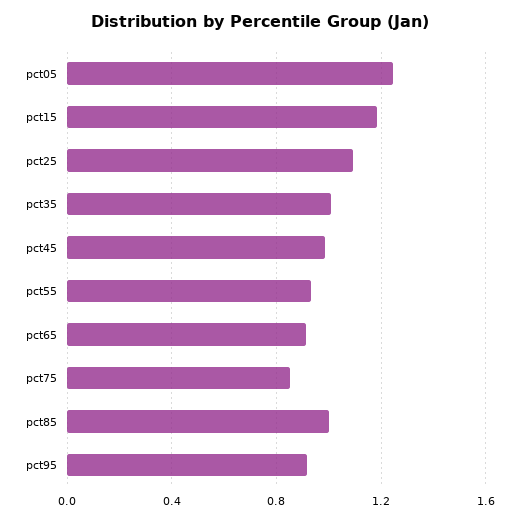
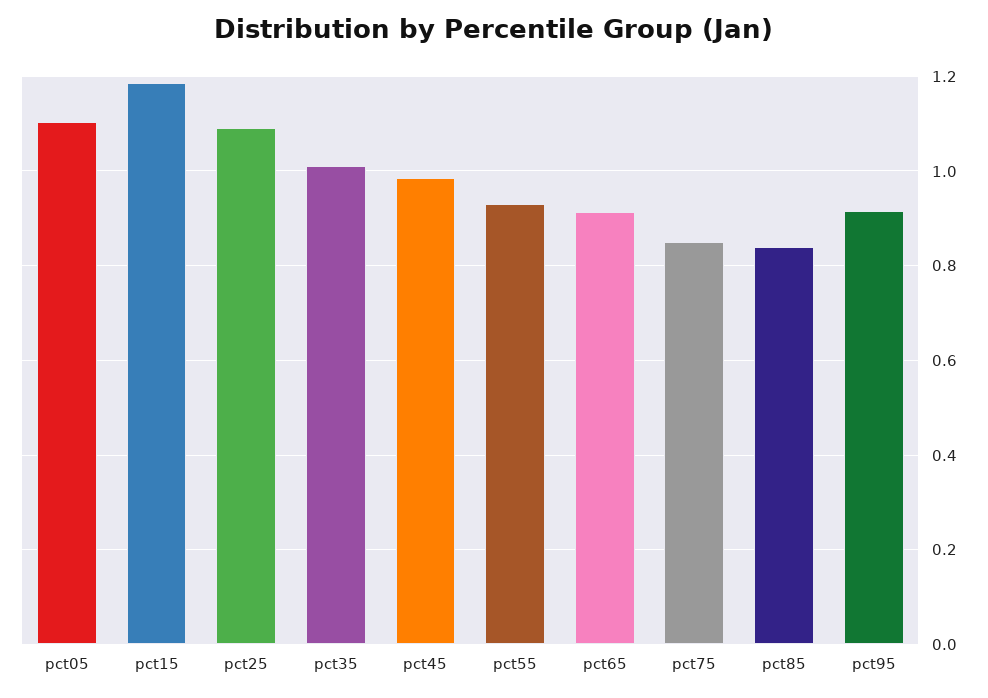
pct05: 1.25 -> 1.1
pct85: 1 -> 0.84

